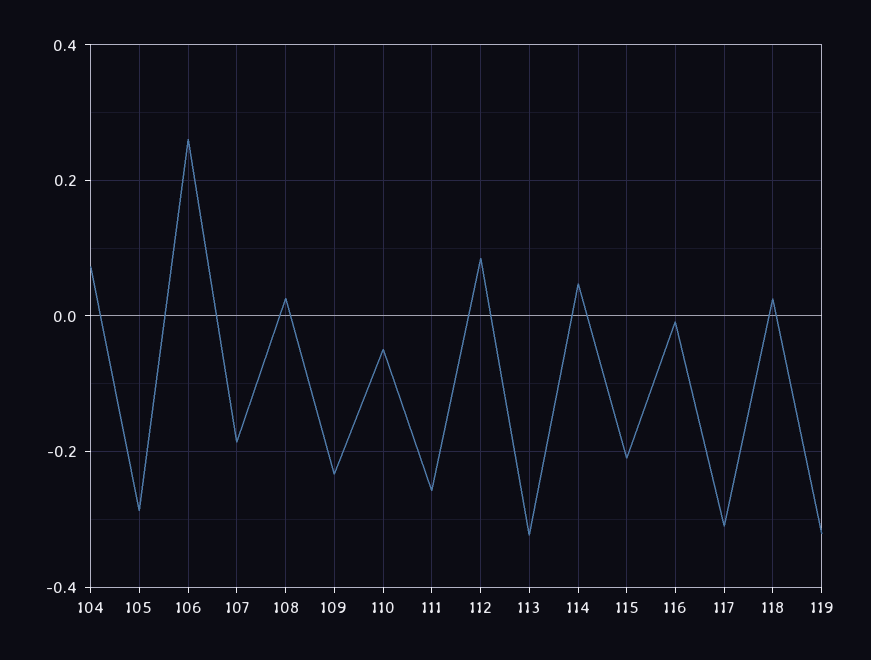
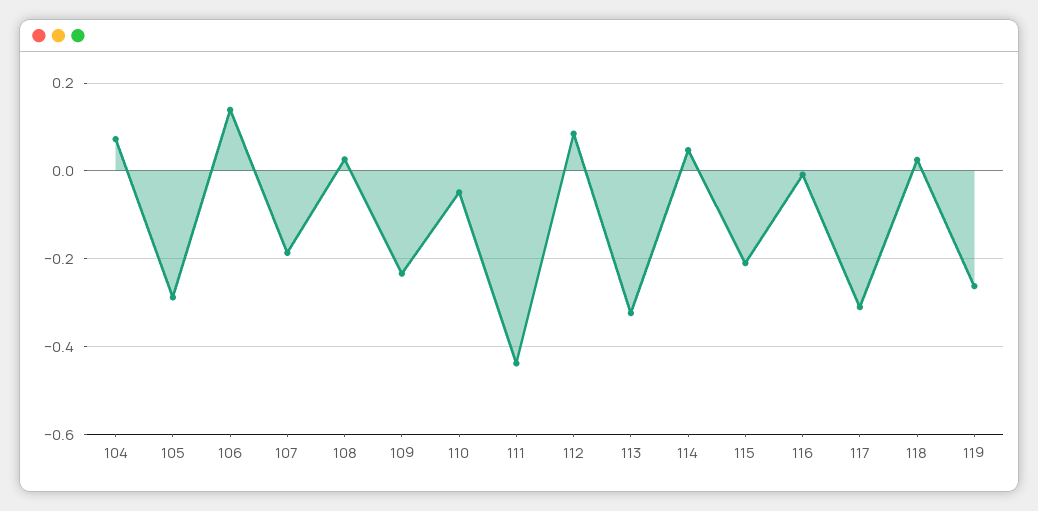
106: 0.26 -> 0.14
111: -0.26 -> -0.44
119: -0.32 -> -0.26

